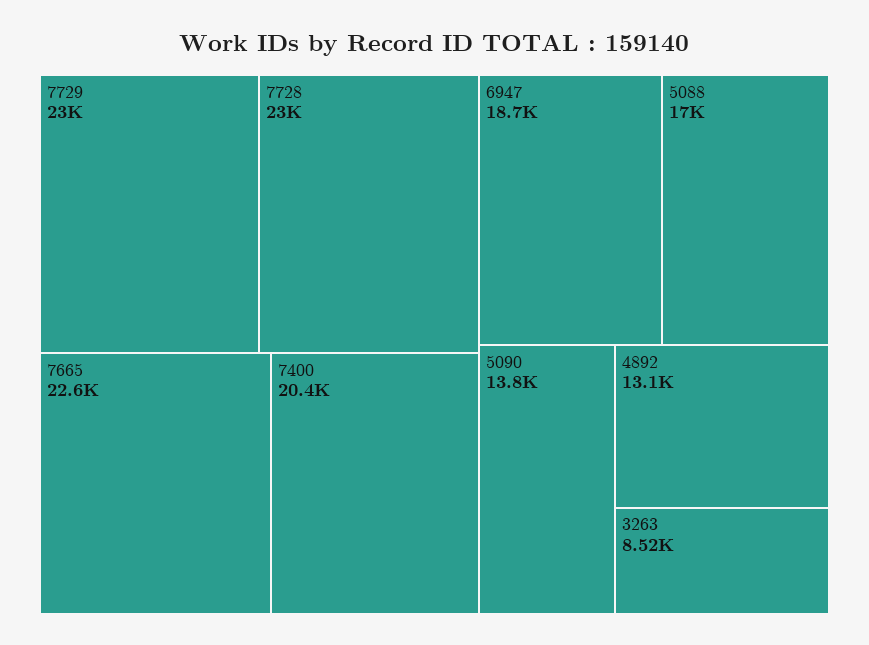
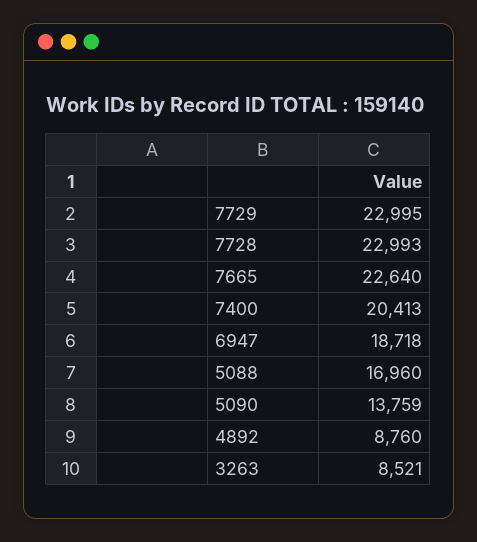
4892: 13100 -> 8760

